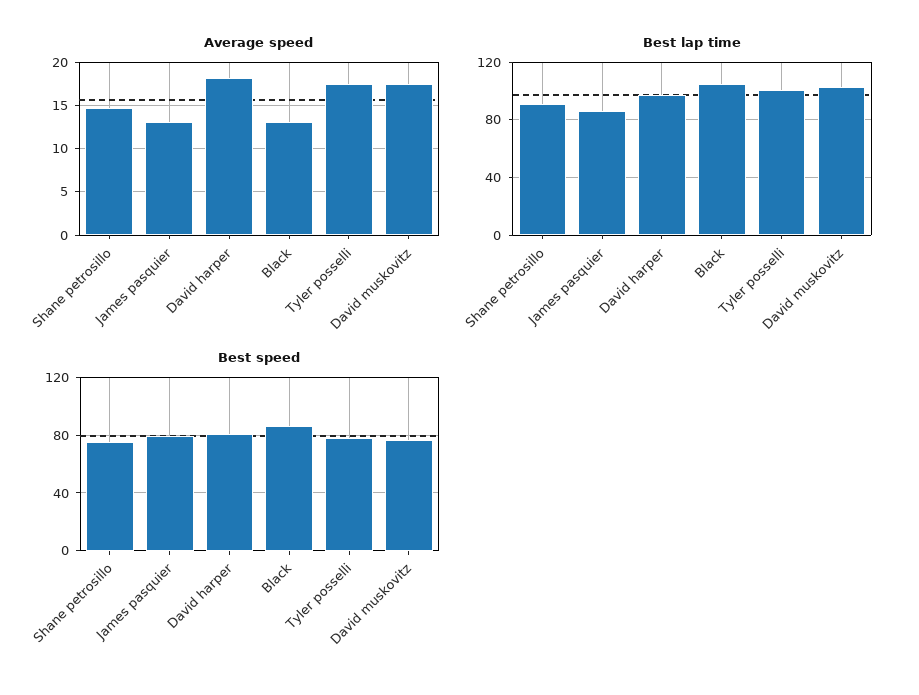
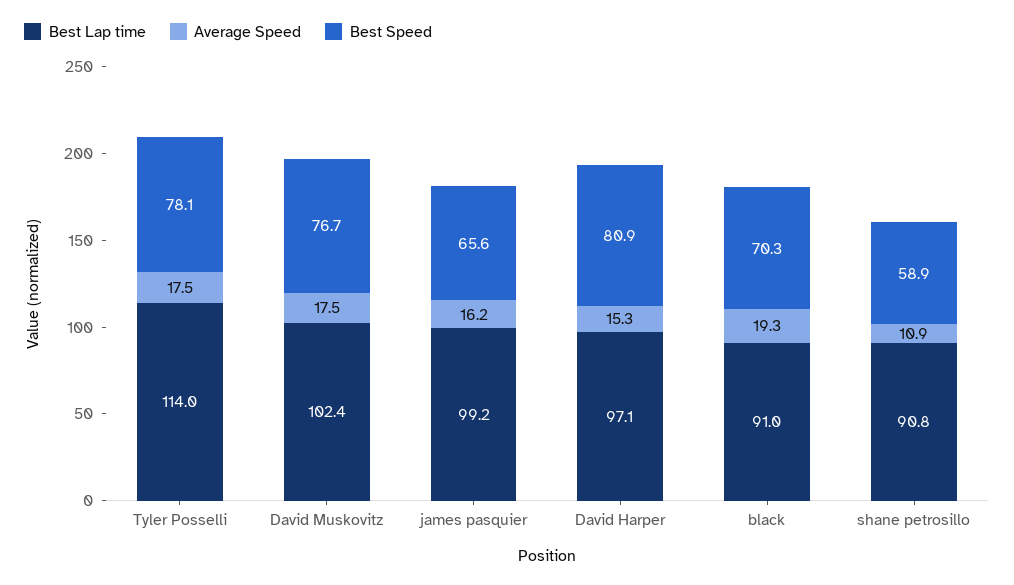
Average speed, Shane petrosillo: 15 -> 10.9
Average speed, James pasquier: 13 -> 16.2
Average speed, David harper: 18 -> 15.3
Average speed, Black: 13 -> 19.3
Best lap time, James pasquier: 85 -> 99.2
Best lap time, Black: 105 -> 91
Best lap time, Tyler posselli: 100 -> 114
Best speed, Shane petrosillo: 75 -> 58.9
Best speed, James pasquier: 80 -> 65.6
Best speed, Black: 85 -> 70.3

